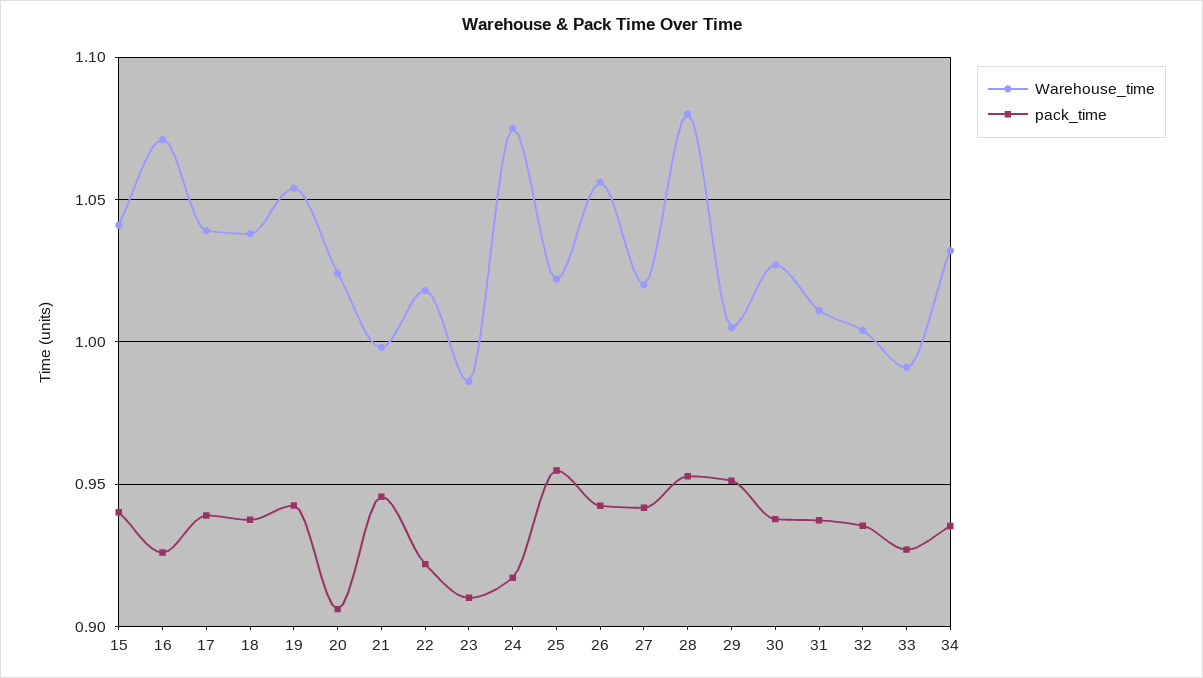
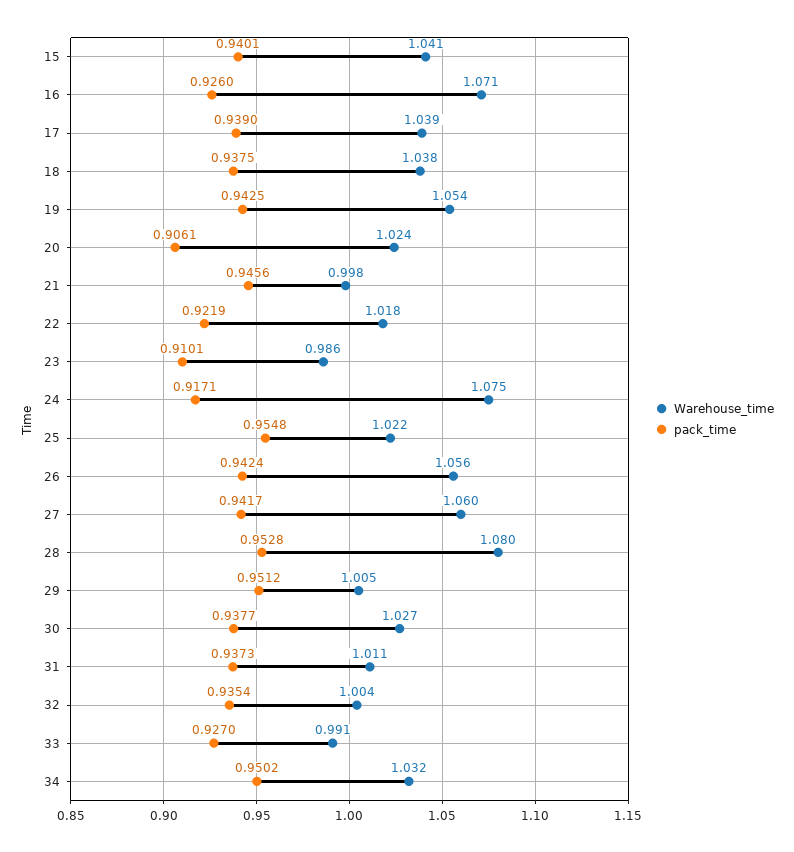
Warehouse_time, 27: 1.02 -> 1.06
pack_time, 34: 0.935 -> 0.9502

